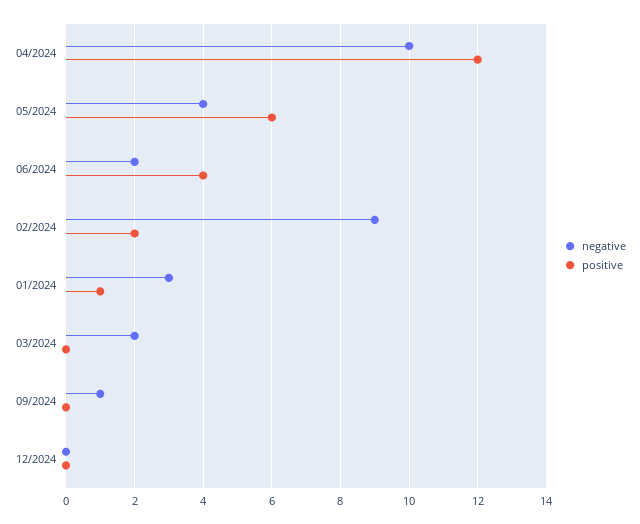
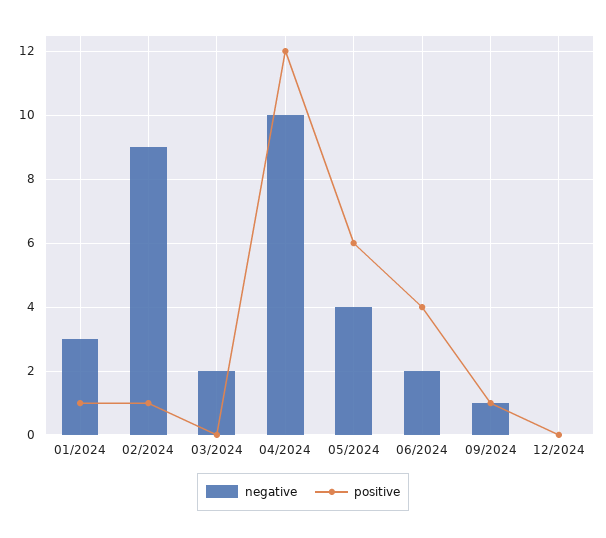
positive, 02/2024: 2 -> 1
positive, 09/2024: 0 -> 1

